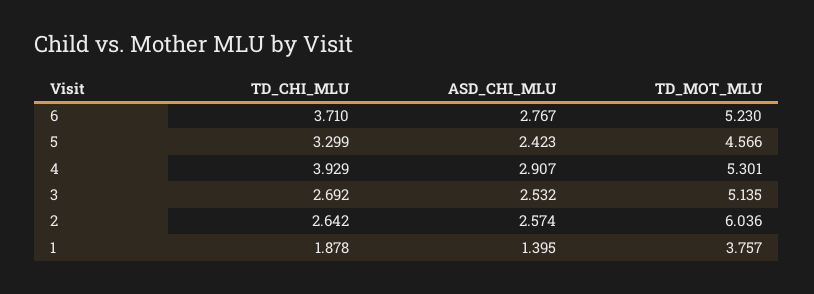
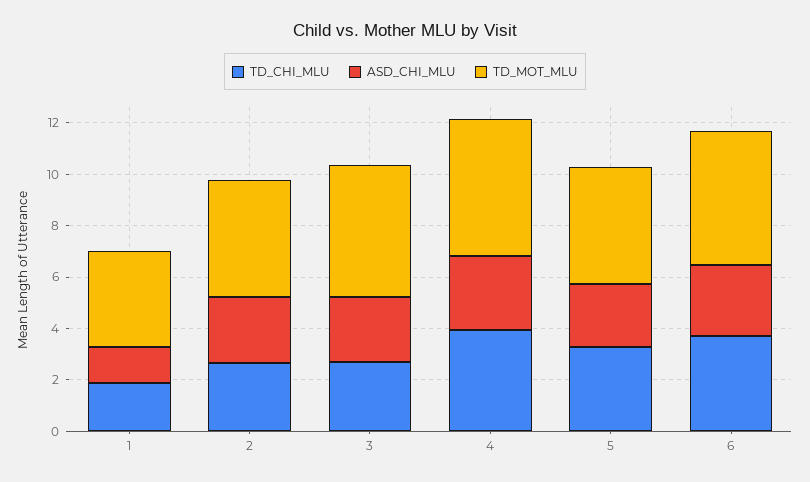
TD_MOT_MLU, 2: 6.036 -> 4.5

